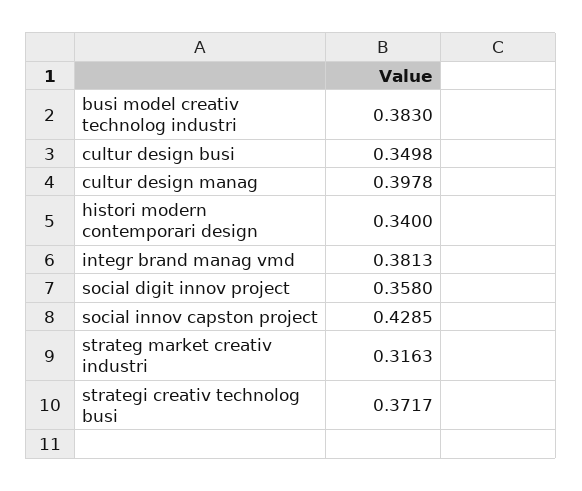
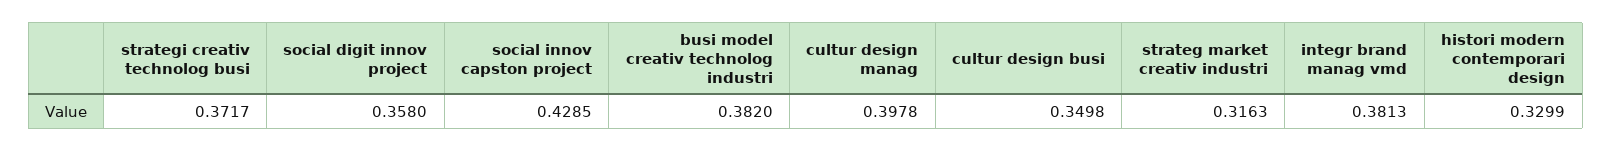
busi model creativ technolog industri: 0.383 -> 0.382
histori modern contemporari design: 0.34 -> 0.3299

